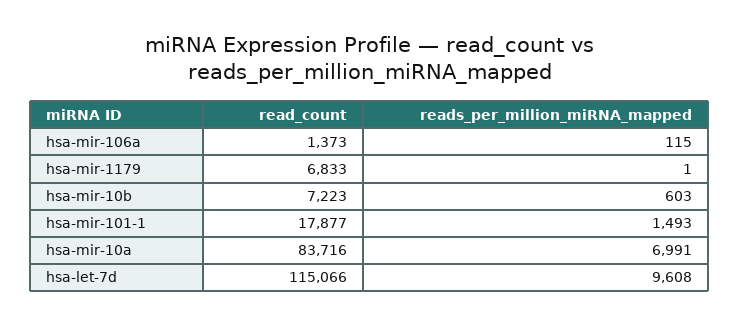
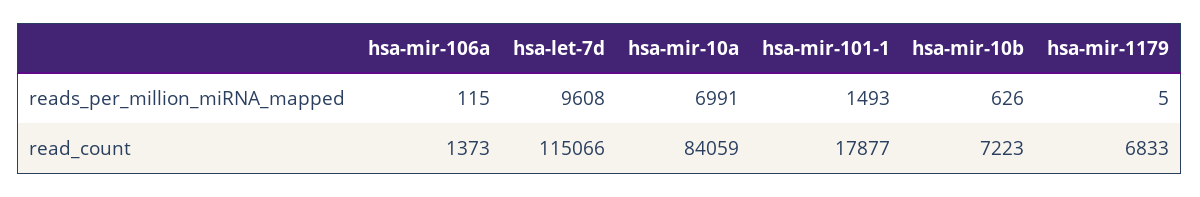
reads_per_million_miRNA_mapped, hsa-mir-1179: 1 -> 5
reads_per_million_miRNA_mapped, hsa-mir-10b: 603 -> 626
read_count, hsa-mir-10a: 83716 -> 84059

